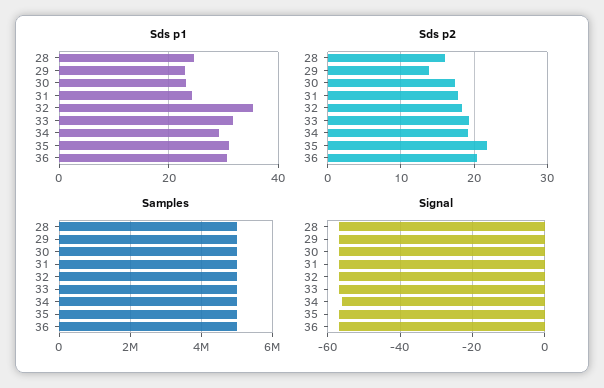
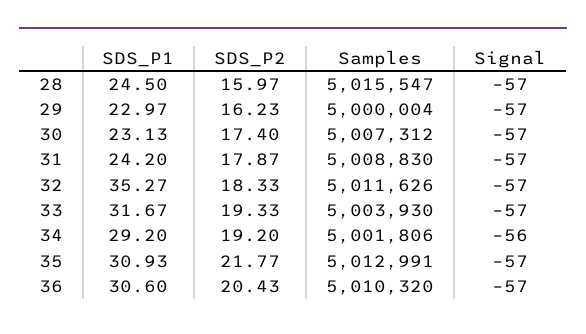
Sds p2, 29: 14 -> 16.23

